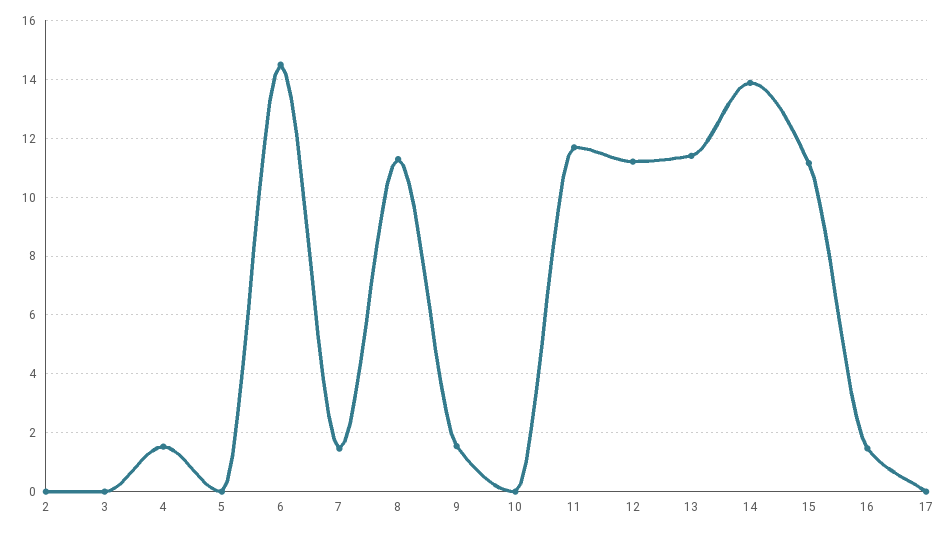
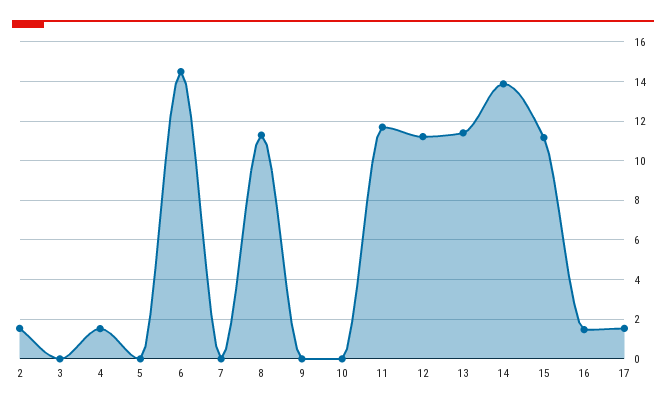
2: 0 -> 1.5
7: 1.5 -> 0
9: 1.5 -> 0
17: 0 -> 1.5

